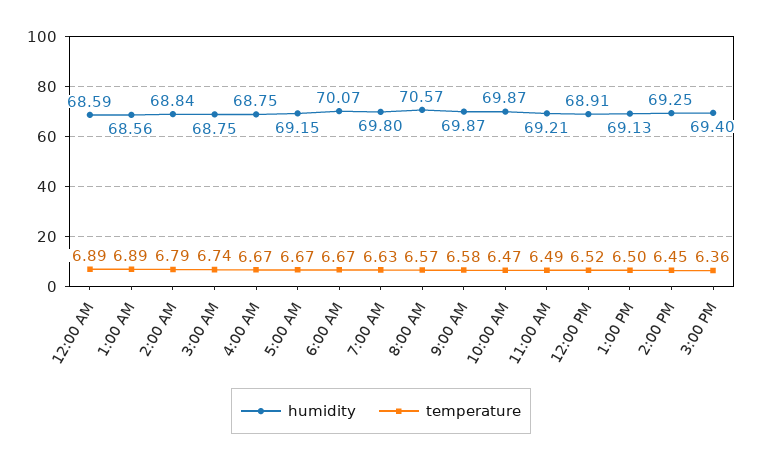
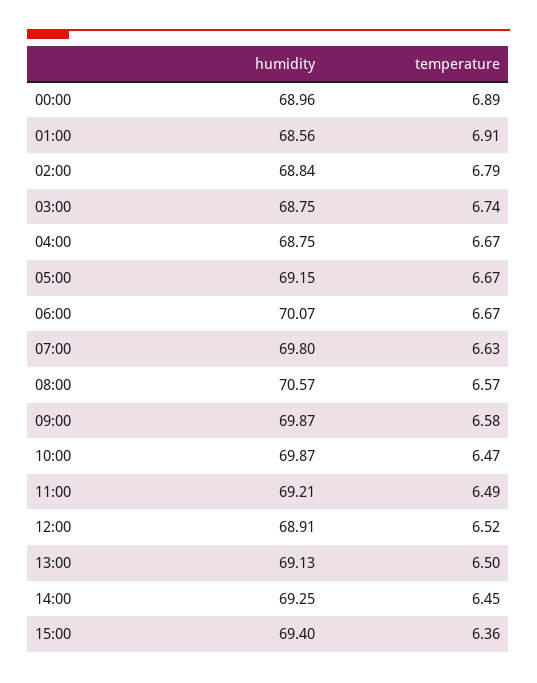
humidity, 12:00 AM: 68.59 -> 68.96
temperature, 1:00 AM: 6.89 -> 6.91

